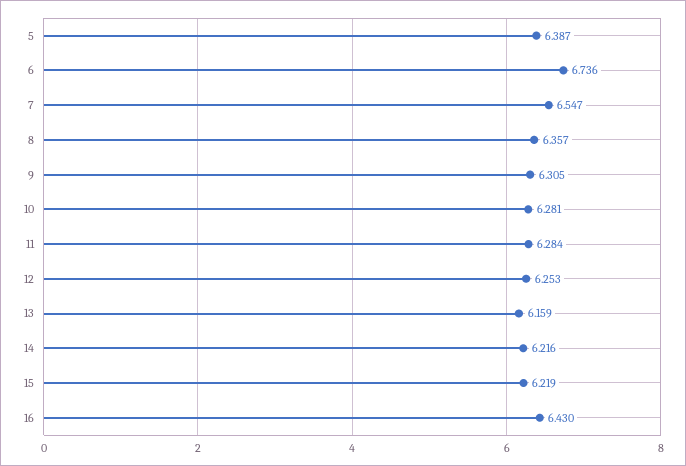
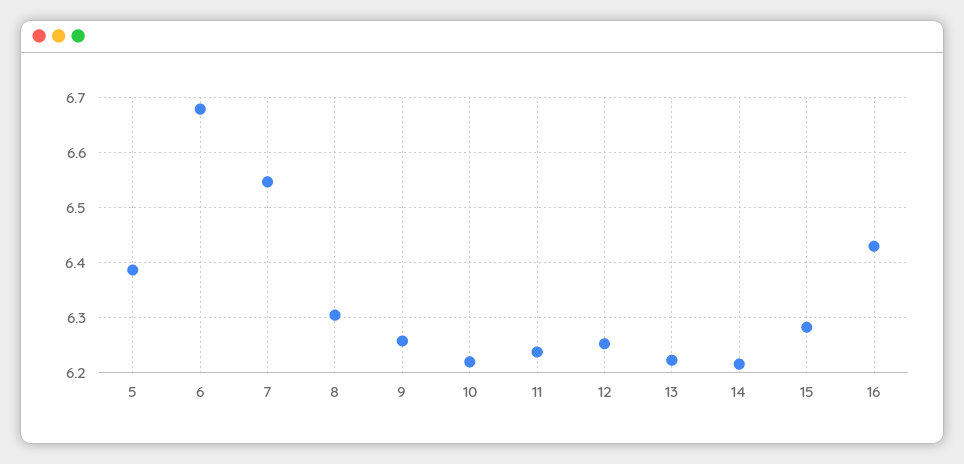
6: 6.736 -> 6.68
8: 6.357 -> 6.3
9: 6.305 -> 6.26
10: 6.281 -> 6.22
11: 6.284 -> 6.24
13: 6.159 -> 6.22
15: 6.219 -> 6.28

